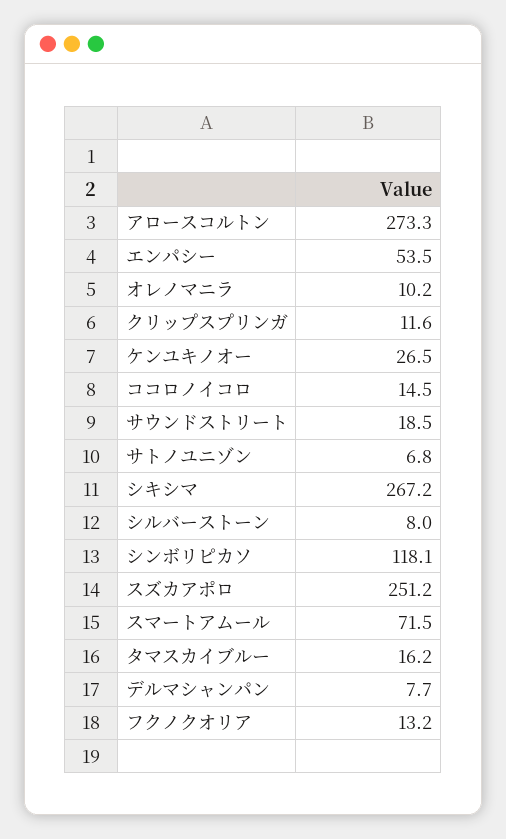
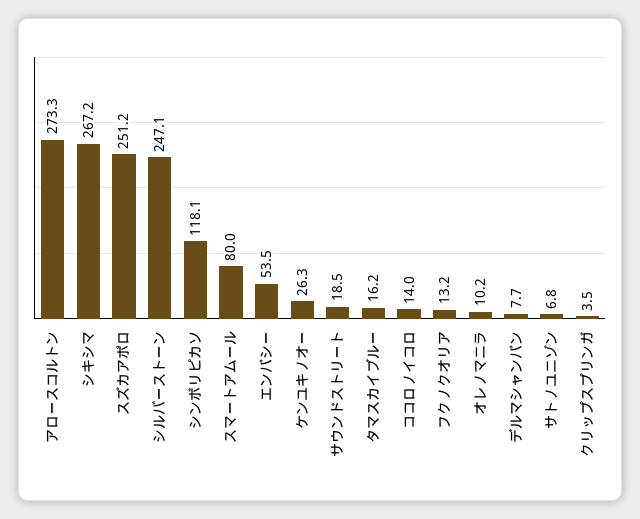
クリップスプリンガ: 11.6 -> 3.5
ケンユキノオー: 26.5 -> 26.3
ココロノイコロ: 14.5 -> 14
シルバーストーン: 8 -> 247.1
スマートアムール: 71.5 -> 80

